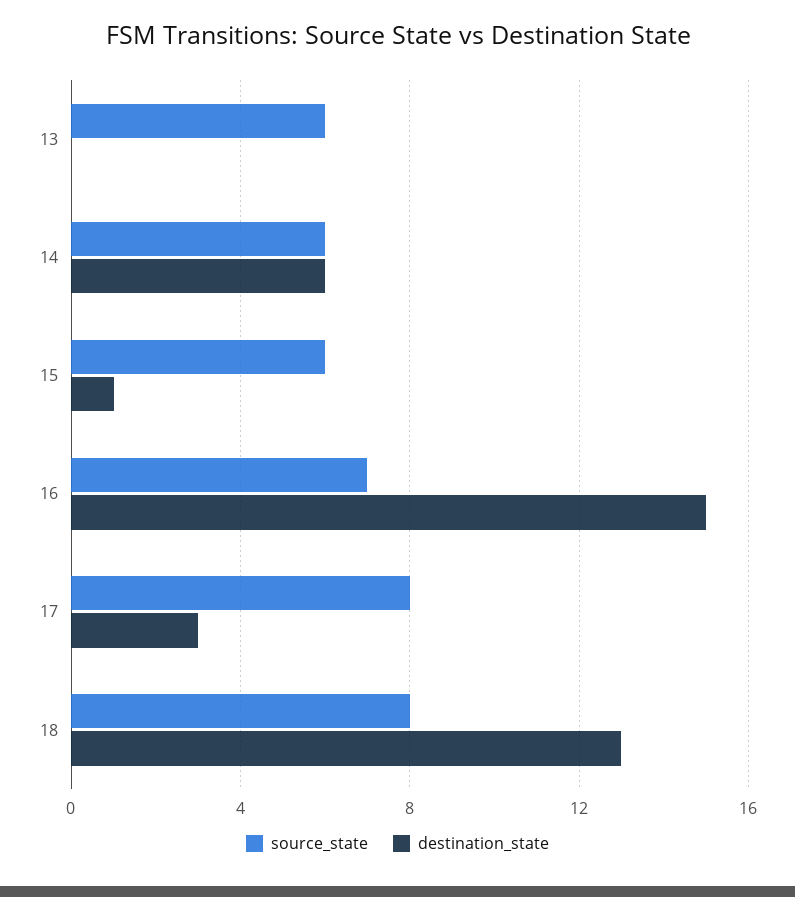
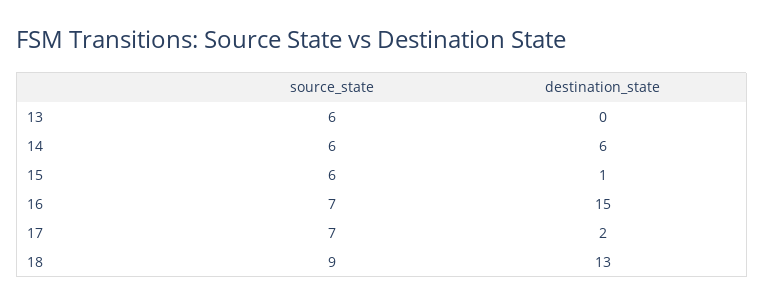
source_state, 17: 8 -> 7
destination_state, 17: 3 -> 2
source_state, 18: 8 -> 9

